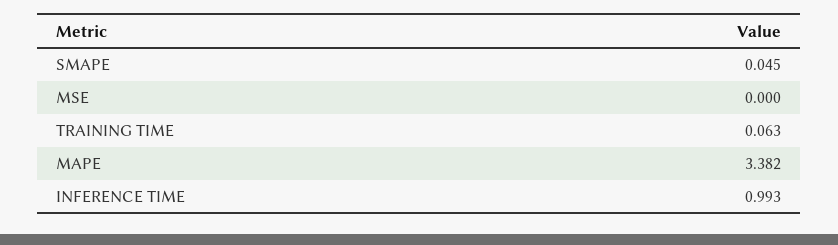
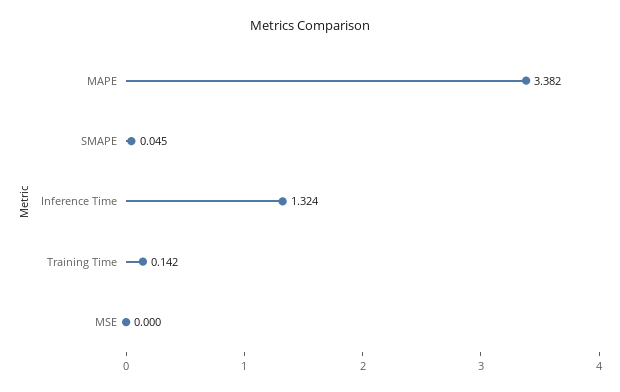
TRAINING TIME: 0.063 -> 0.142
INFERENCE TIME: 0.993 -> 1.324

